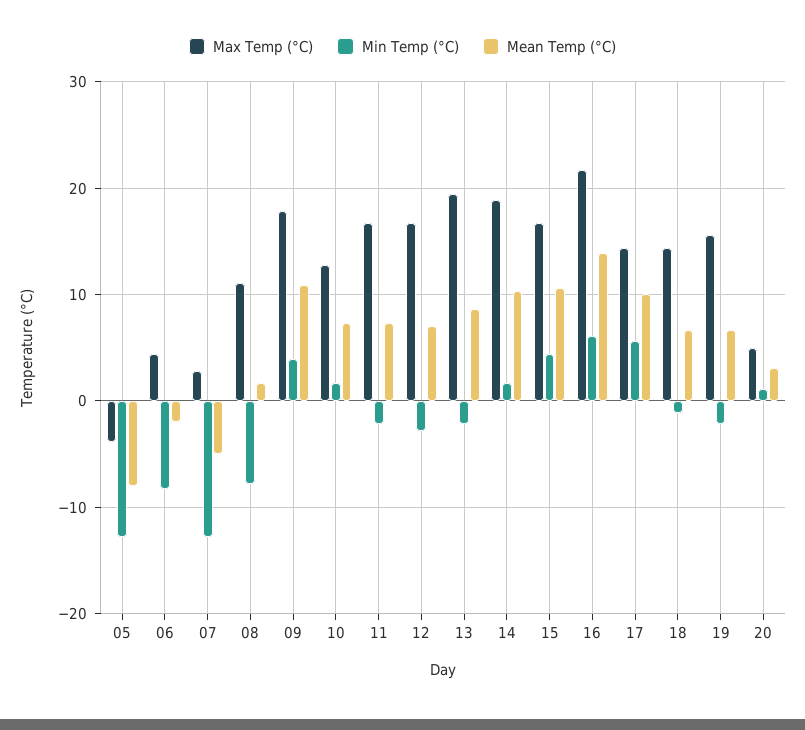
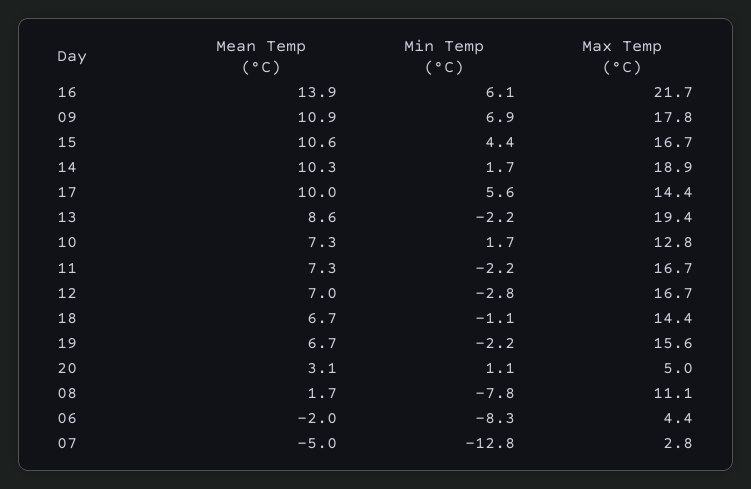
Max Temp (°C), 05: -4 -> none
Min Temp (°C), 05: -13 -> none
Mean Temp (°C), 05: -8 -> none
Min Temp (°C), 09: 4 -> 6.9

